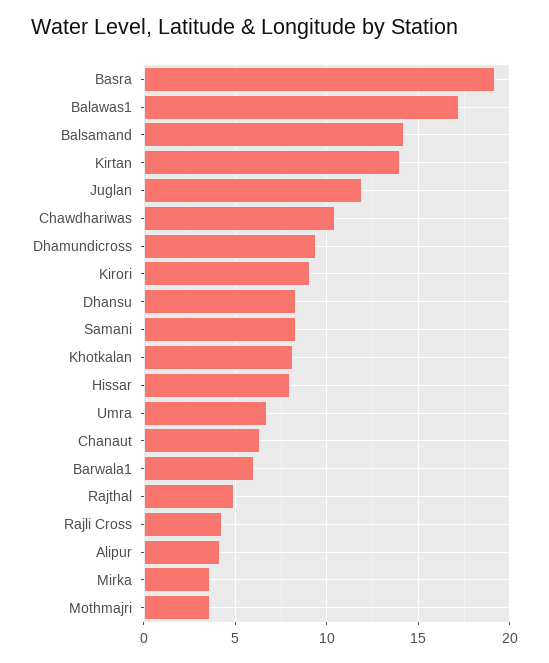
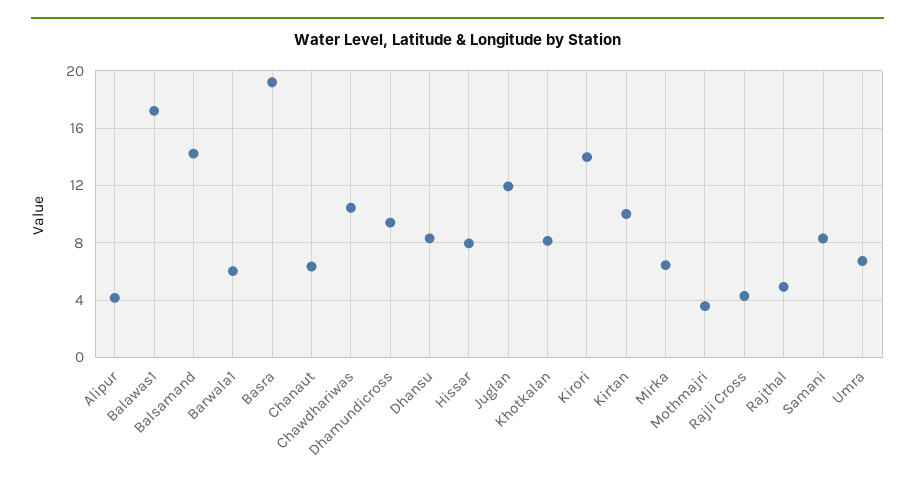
Kirtan: 14 -> 10
Kirori: 9 -> 14
Mirka: 3.5 -> 6.5

